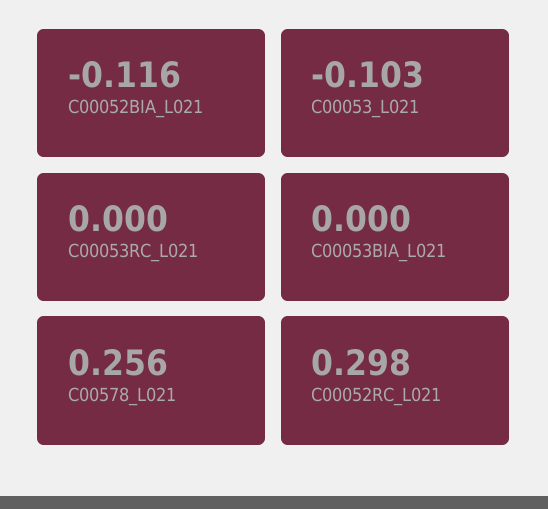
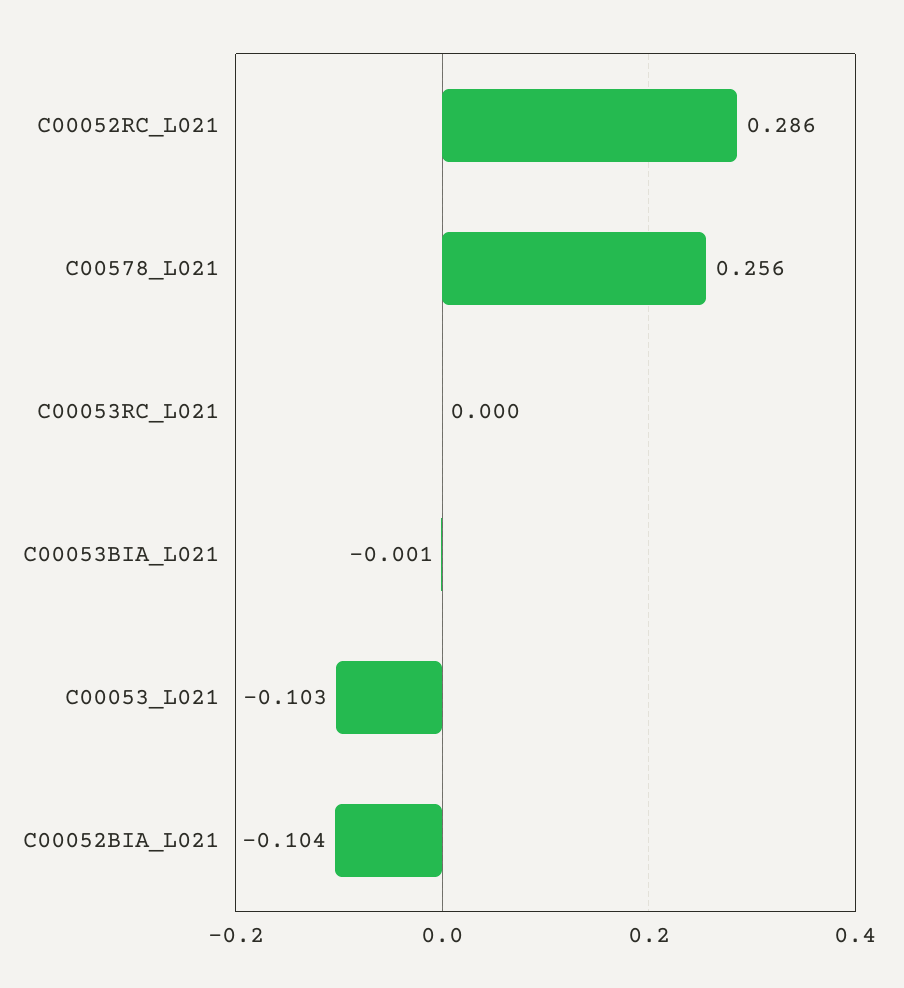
C00052BIA_L021: -0.116 -> -0.104
C00053BIA_L021: 0 -> -0.001
C00052RC_L021: 0.298 -> 0.286

